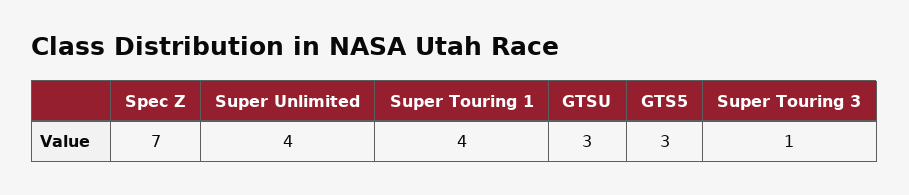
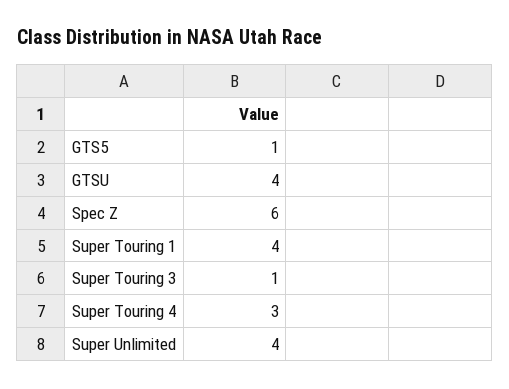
Spec Z: 7 -> 6
GTSU: 3 -> 4
GTS5: 3 -> 1
Super Touring 4: none -> 3

